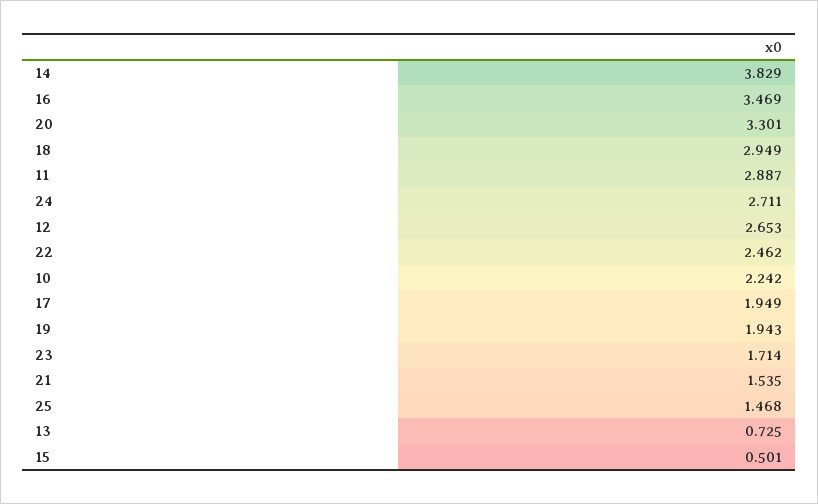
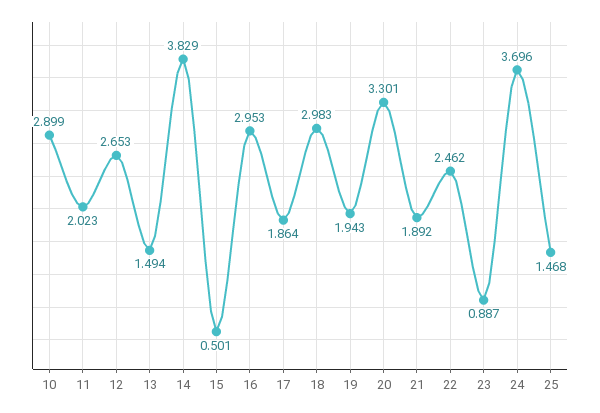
16: 3.469 -> 2.953
18: 2.949 -> 2.983
11: 2.887 -> 2.023
24: 2.711 -> 3.696
10: 2.242 -> 2.899
17: 1.949 -> 1.864
23: 1.714 -> 0.887
21: 1.535 -> 1.892
13: 0.725 -> 1.494

